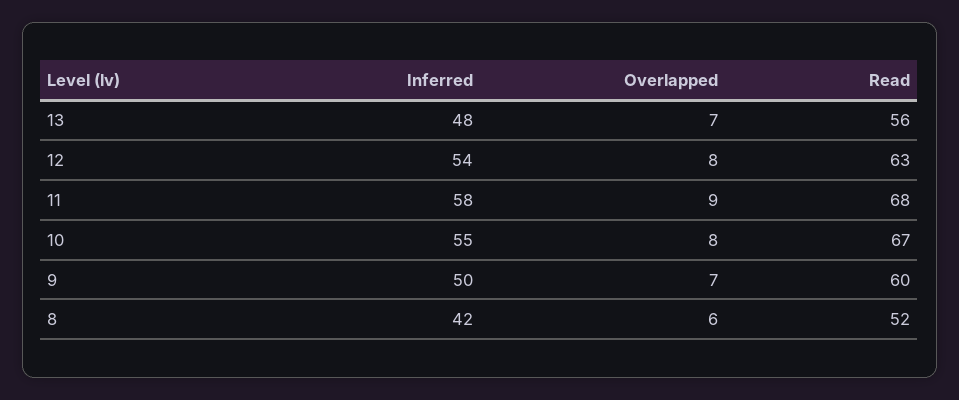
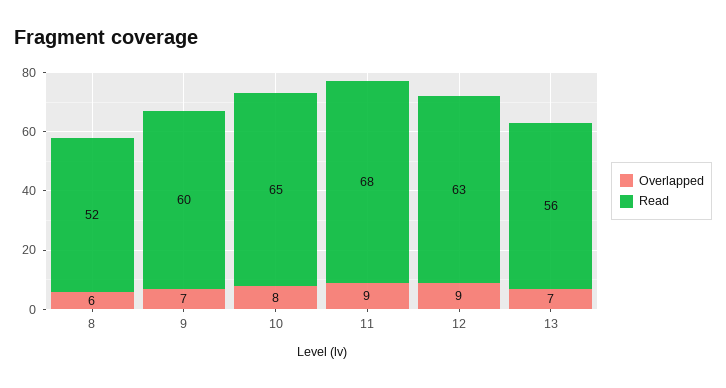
Inferred, 13: 48 -> none
Inferred, 12: 54 -> none
Overlapped, 12: 8 -> 9
Inferred, 11: 58 -> none
Inferred, 10: 55 -> none
Read, 10: 67 -> 65
Inferred, 9: 50 -> none
Inferred, 8: 42 -> none

